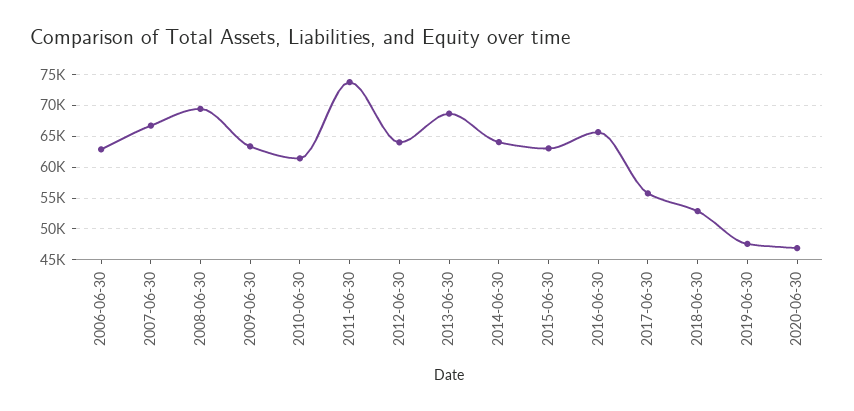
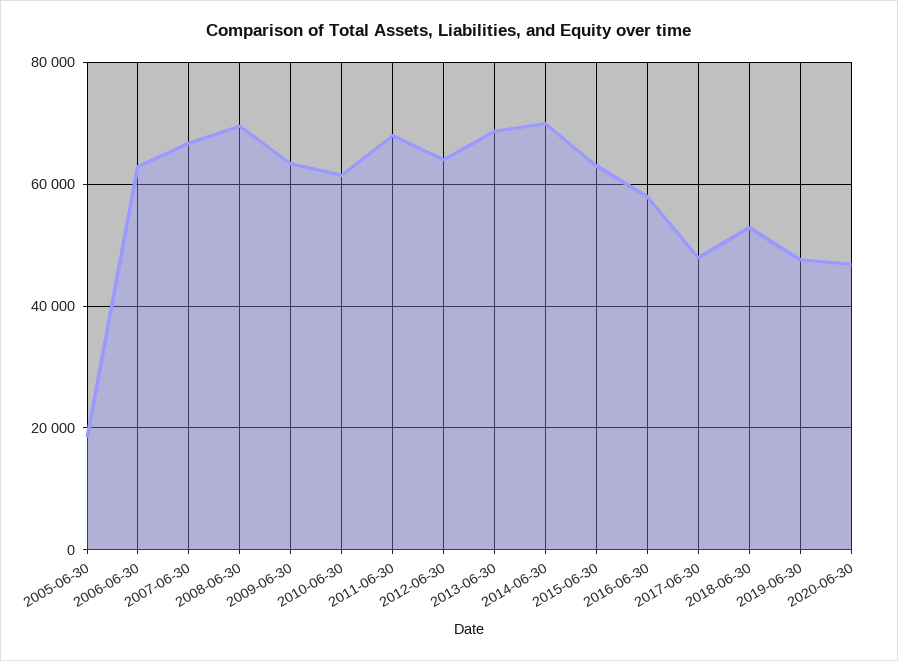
2011-06-30: 74000 -> 68000
2014-06-30: 64000 -> 70000
2016-06-30: 66000 -> 58000
2017-06-30: 56000 -> 48000
2005-06-30: none -> 18000

